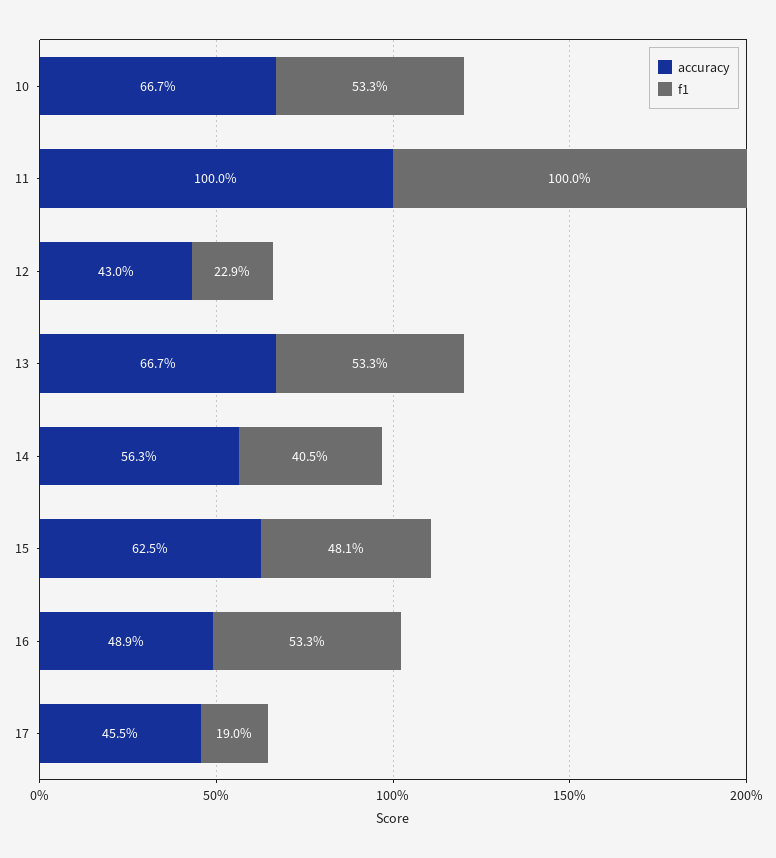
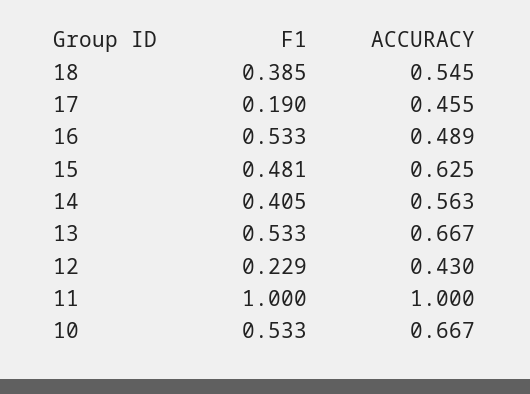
f1, 18: none -> 0.385
accuracy, 18: none -> 0.545

